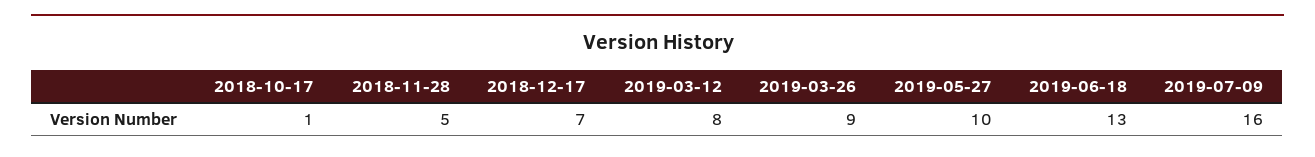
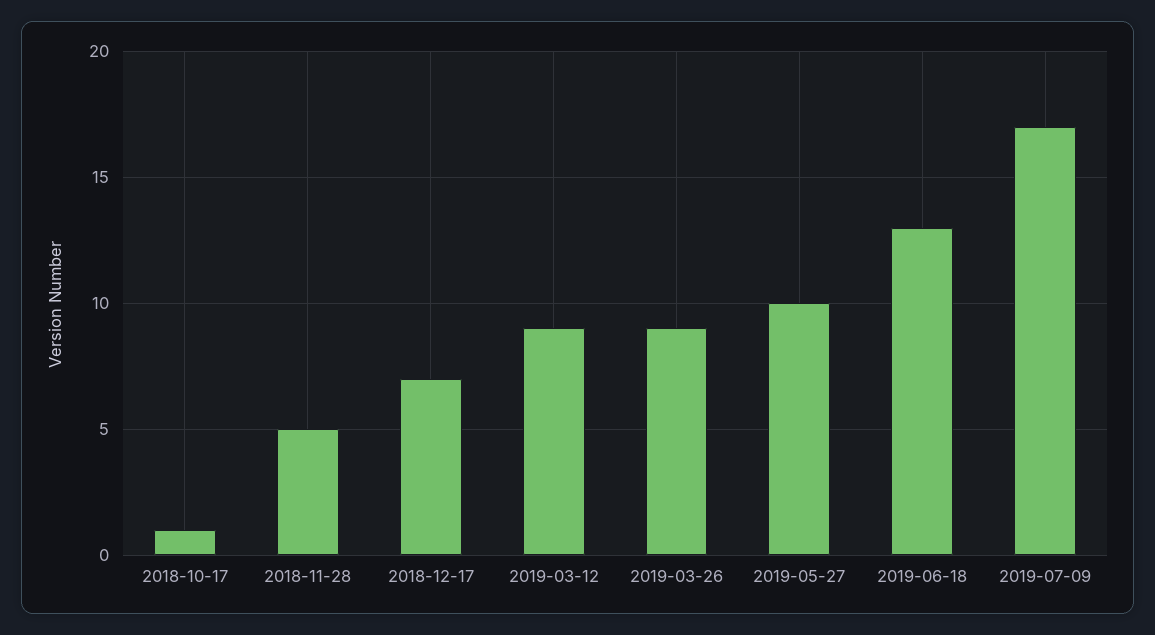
2019-03-12: 8 -> 9
2019-07-09: 16 -> 17

